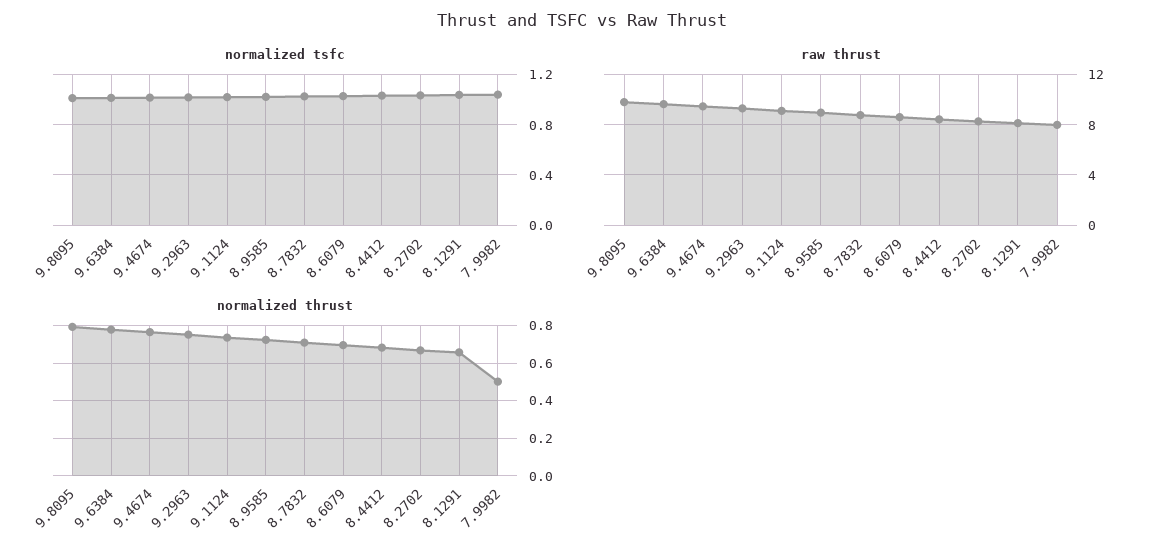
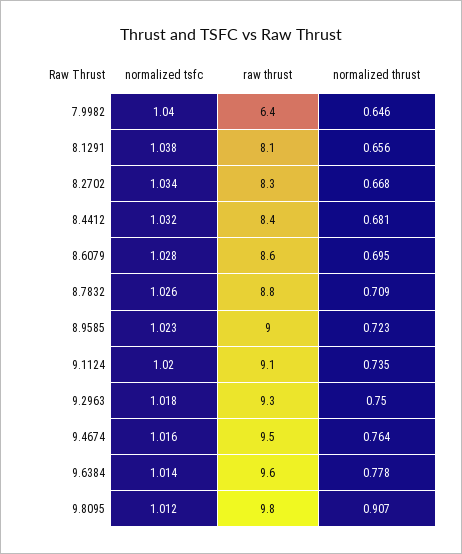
raw thrust, 7.9982: 8 -> 6.4
normalized thrust, 9.8095: 0.8 -> 0.907
normalized thrust, 7.9982: 0.5 -> 0.646

